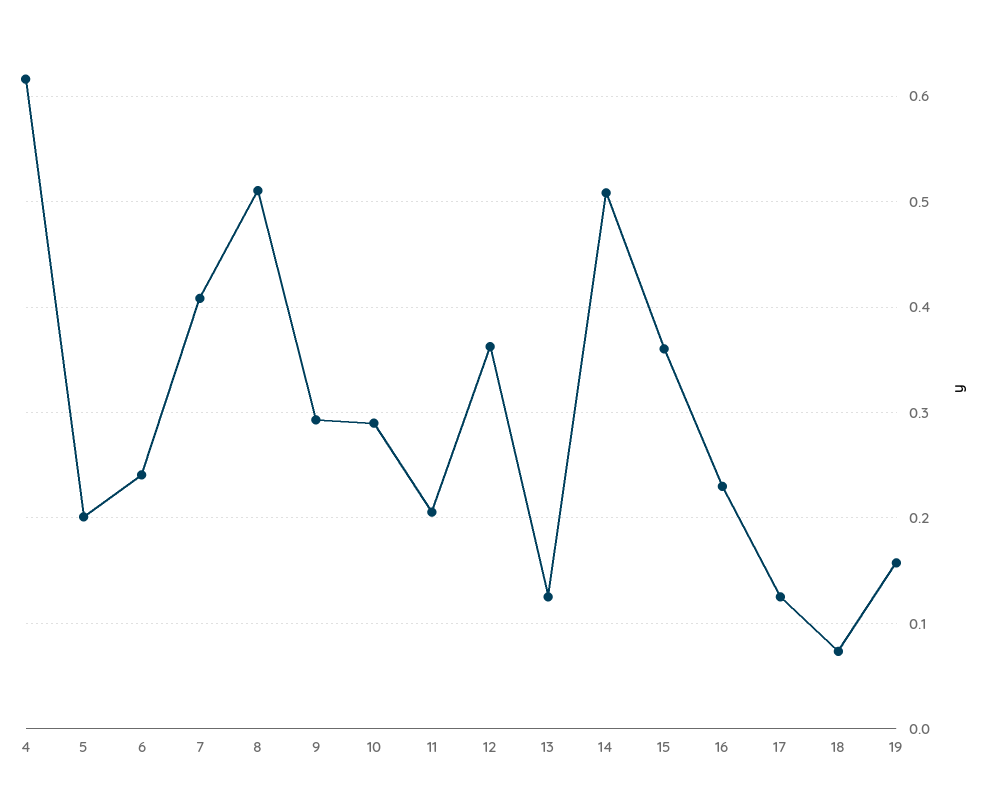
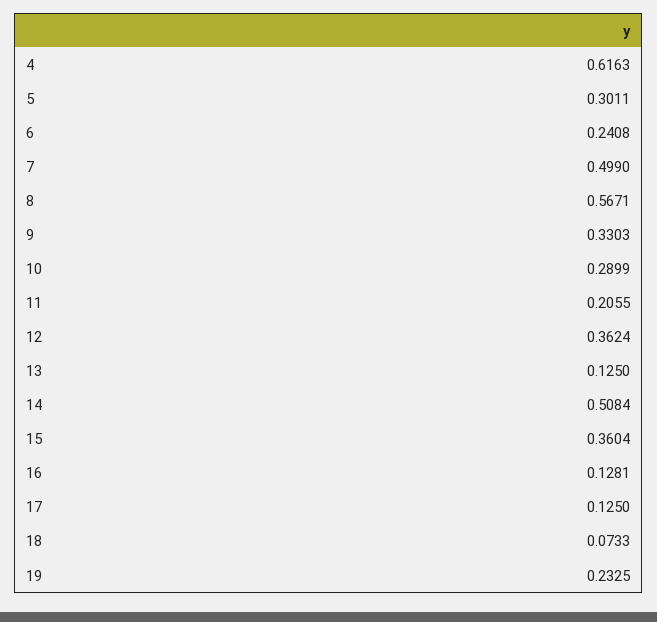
5: 0.2 -> 0.3011
7: 0.41 -> 0.499
8: 0.51 -> 0.5671
9: 0.29 -> 0.3303
16: 0.23 -> 0.1281
19: 0.16 -> 0.2325

